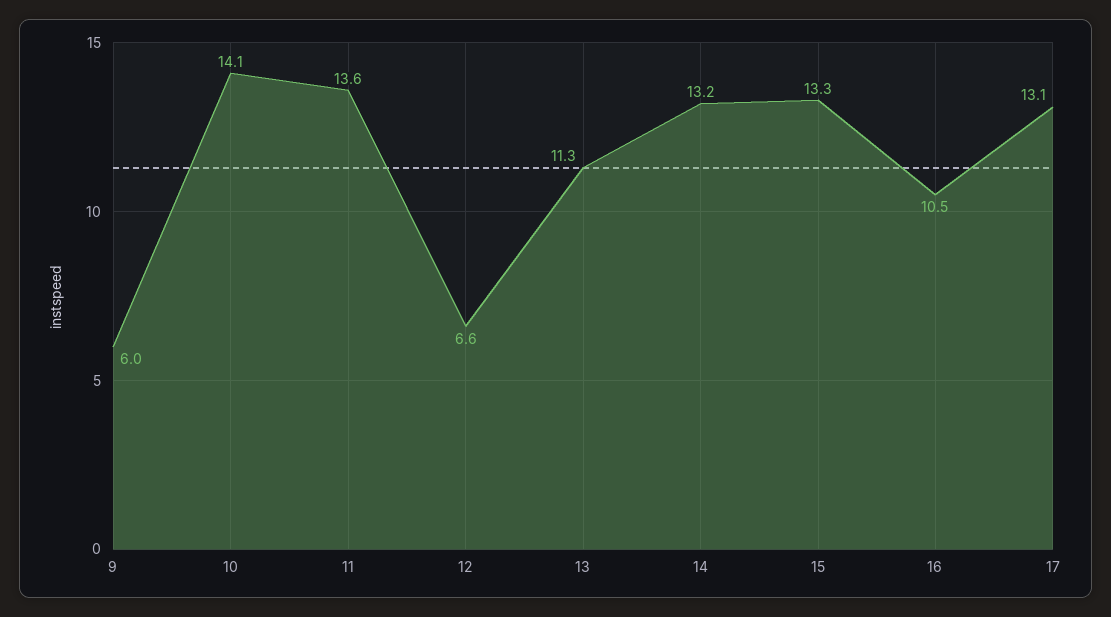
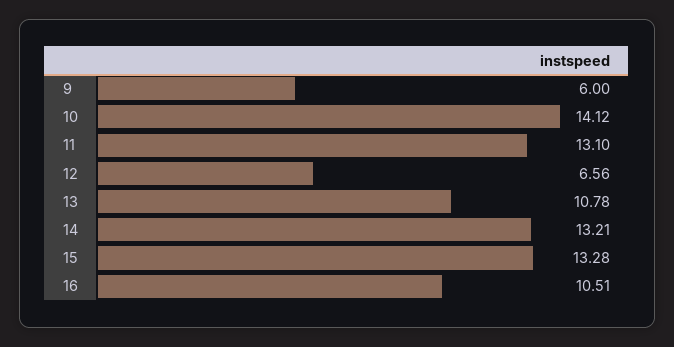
11: 13.6 -> 13.1
13: 11.3 -> 10.78
17: 13.1 -> none

